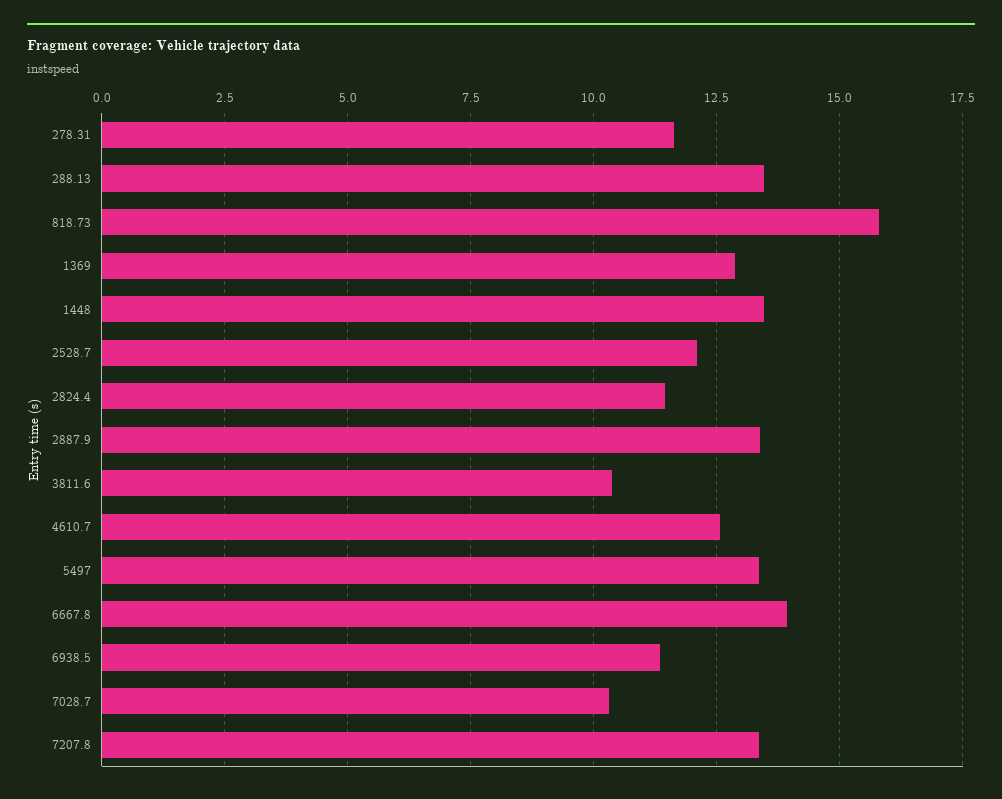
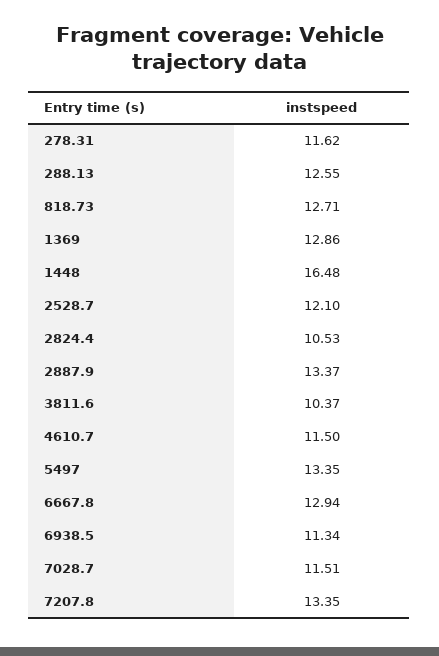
288.13: 13.5 -> 12.55
818.73: 15.75 -> 12.71
1448: 13.5 -> 16.48
2824.4: 11.5 -> 10.53
4610.7: 12.5 -> 11.5
6667.8: 14 -> 12.94
7028.7: 10.25 -> 11.51

